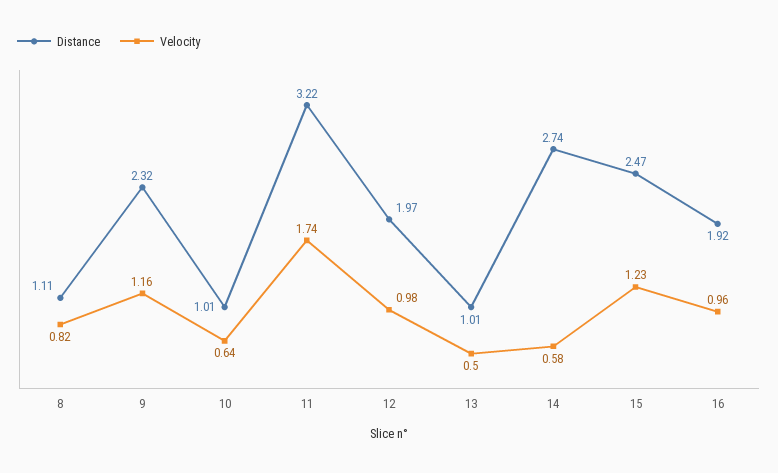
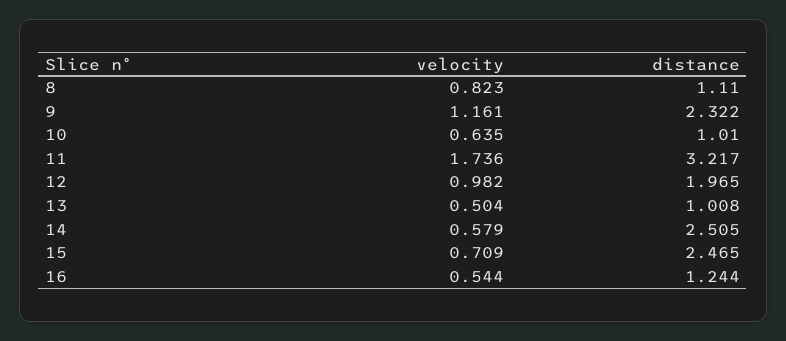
Distance, 14: 2.74 -> 2.505
Velocity, 15: 1.23 -> 0.709
Distance, 16: 1.92 -> 1.244
Velocity, 16: 0.96 -> 0.544

